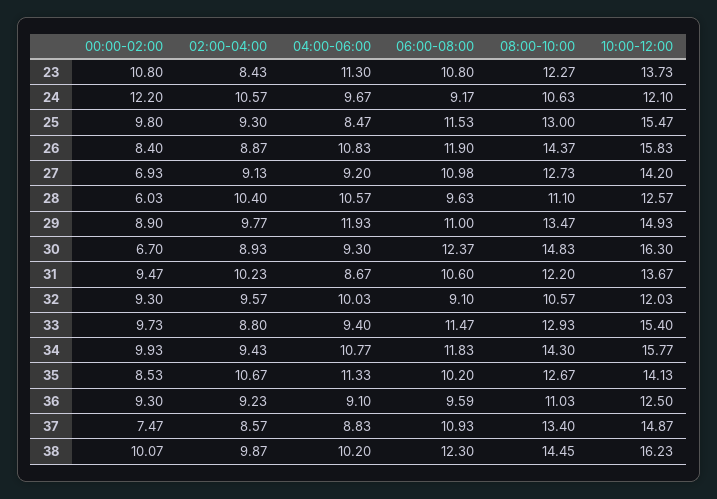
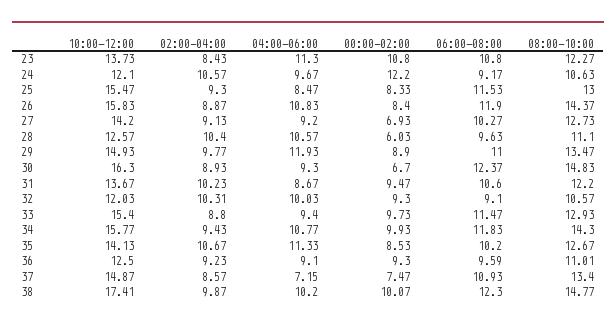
00:00-02:00, 25: 9.8 -> 8.33
06:00-08:00, 27: 10.98 -> 10.27
02:00-04:00, 32: 9.57 -> 10.31
08:00-10:00, 36: 11.03 -> 11.01
04:00-06:00, 37: 8.83 -> 7.15
08:00-10:00, 38: 14.45 -> 14.77
10:00-12:00, 38: 16.23 -> 17.41

